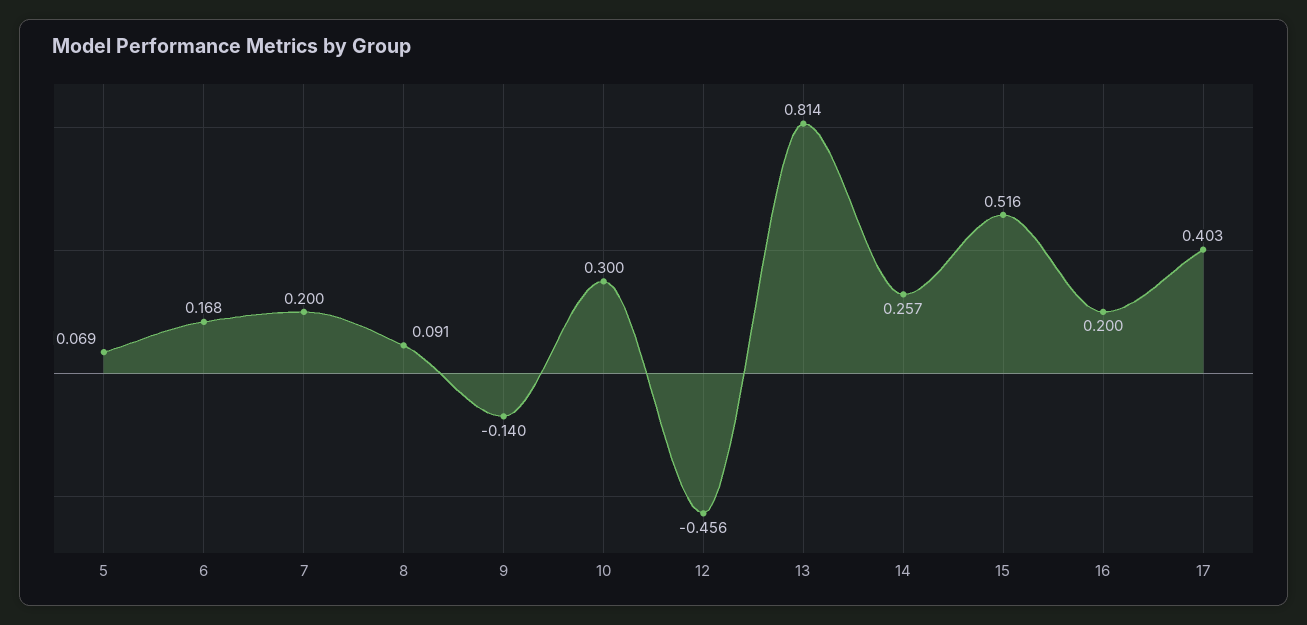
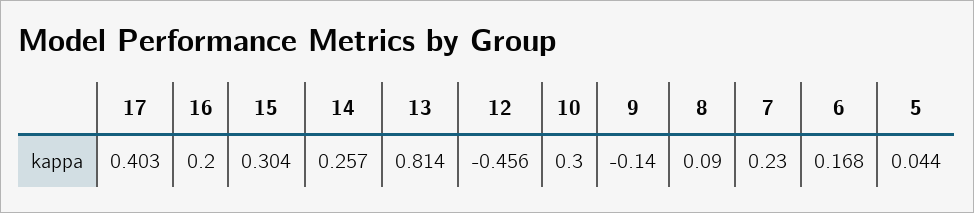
5: 0.069 -> 0.044
7: 0.2 -> 0.23
8: 0.091 -> 0.09
15: 0.516 -> 0.304

